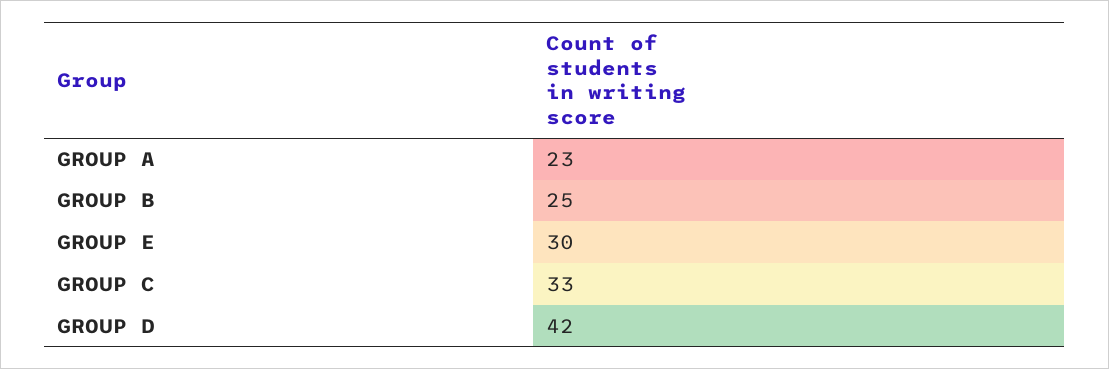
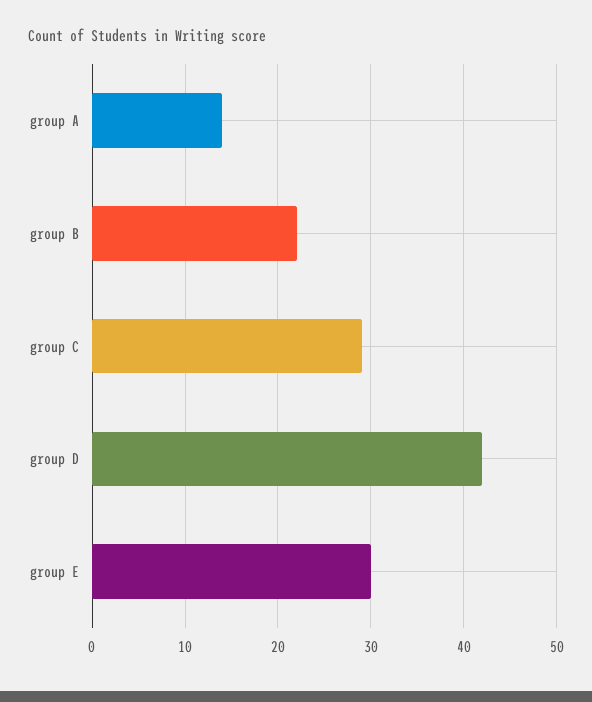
GROUP A: 23 -> 14
GROUP B: 25 -> 22
GROUP C: 33 -> 29

